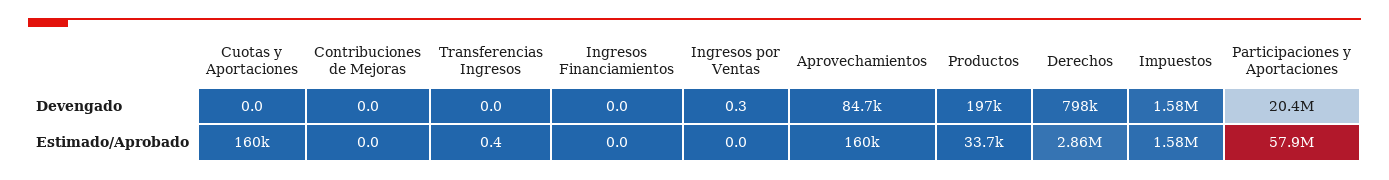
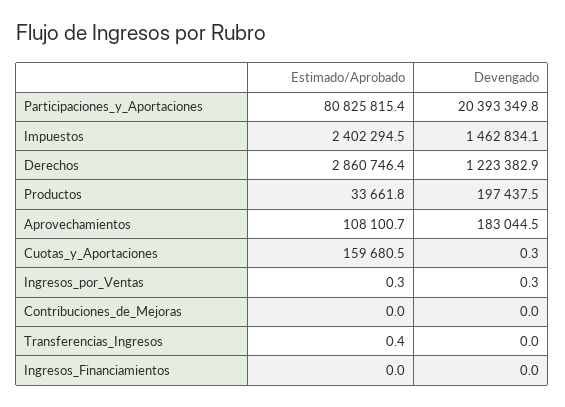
Cuotas y Aportaciones, Devengado: 0 -> 0.3
Aprovechamientos, Devengado: 84700 -> 183044.5
Derechos, Devengado: 798000 -> 1223382.9
Impuestos, Devengado: 1580000 -> 1462834.1
Ingresos por Ventas, Estimado/Aprobado: 0 -> 0.3
Aprovechamientos, Estimado/Aprobado: 160000 -> 108100.7
Impuestos, Estimado/Aprobado: 1580000 -> 2402294.5
Participaciones y Aportaciones, Estimado/Aprobado: 57900000 -> 80825815.4

